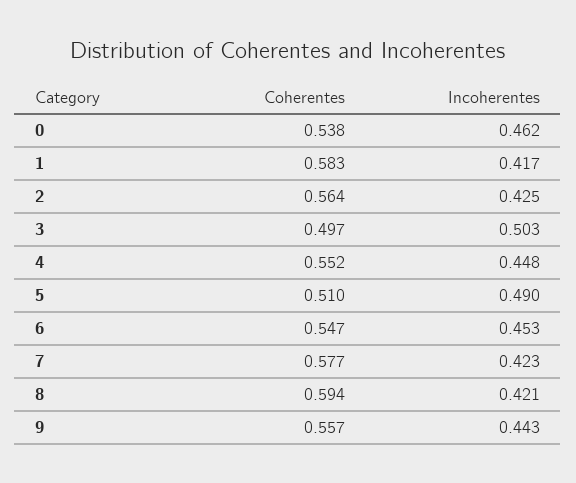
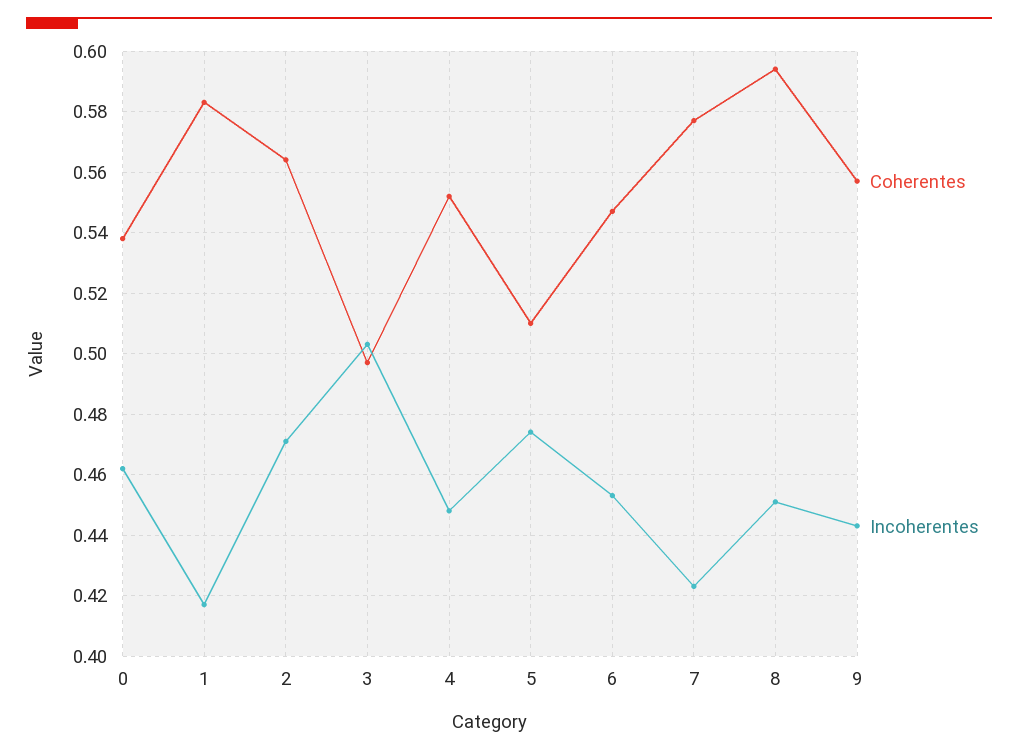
Incoherentes, 2: 0.425 -> 0.47
Incoherentes, 5: 0.49 -> 0.475
Incoherentes, 8: 0.421 -> 0.45

